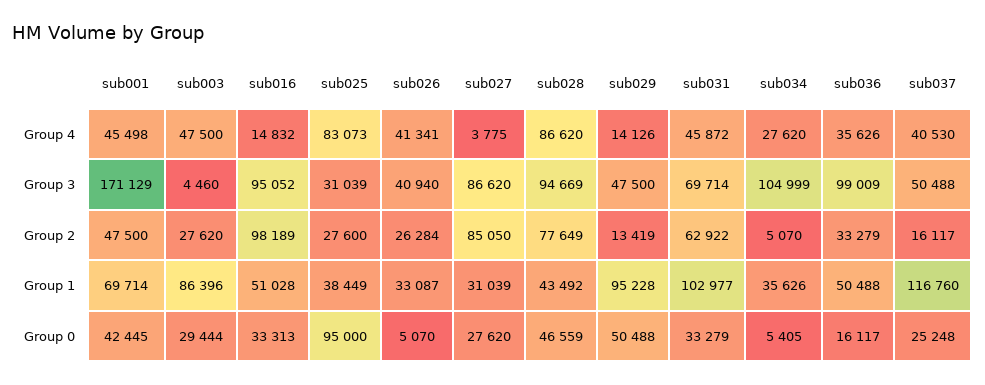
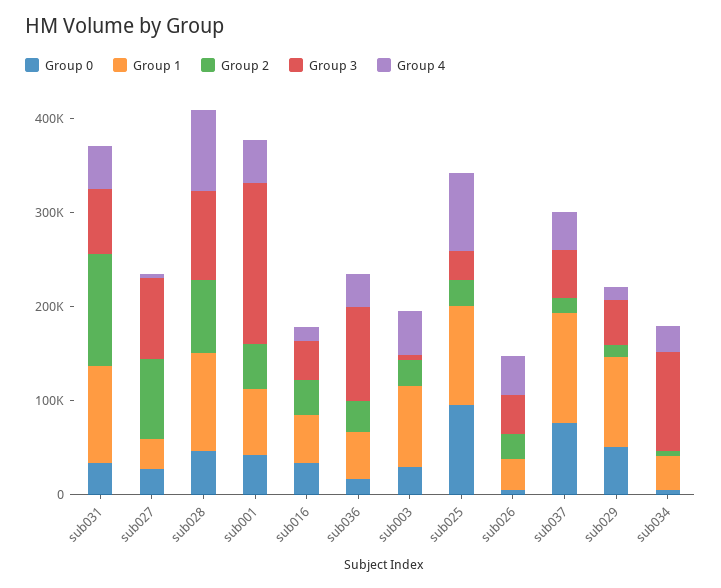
Group 3, sub016: 95052 -> 40000
Group 2, sub016: 98189 -> 40000
Group 2, sub031: 62922 -> 120000
Group 1, sub025: 38449 -> 100000
Group 1, sub028: 43492 -> 100000
Group 0, sub037: 25248 -> 80000

